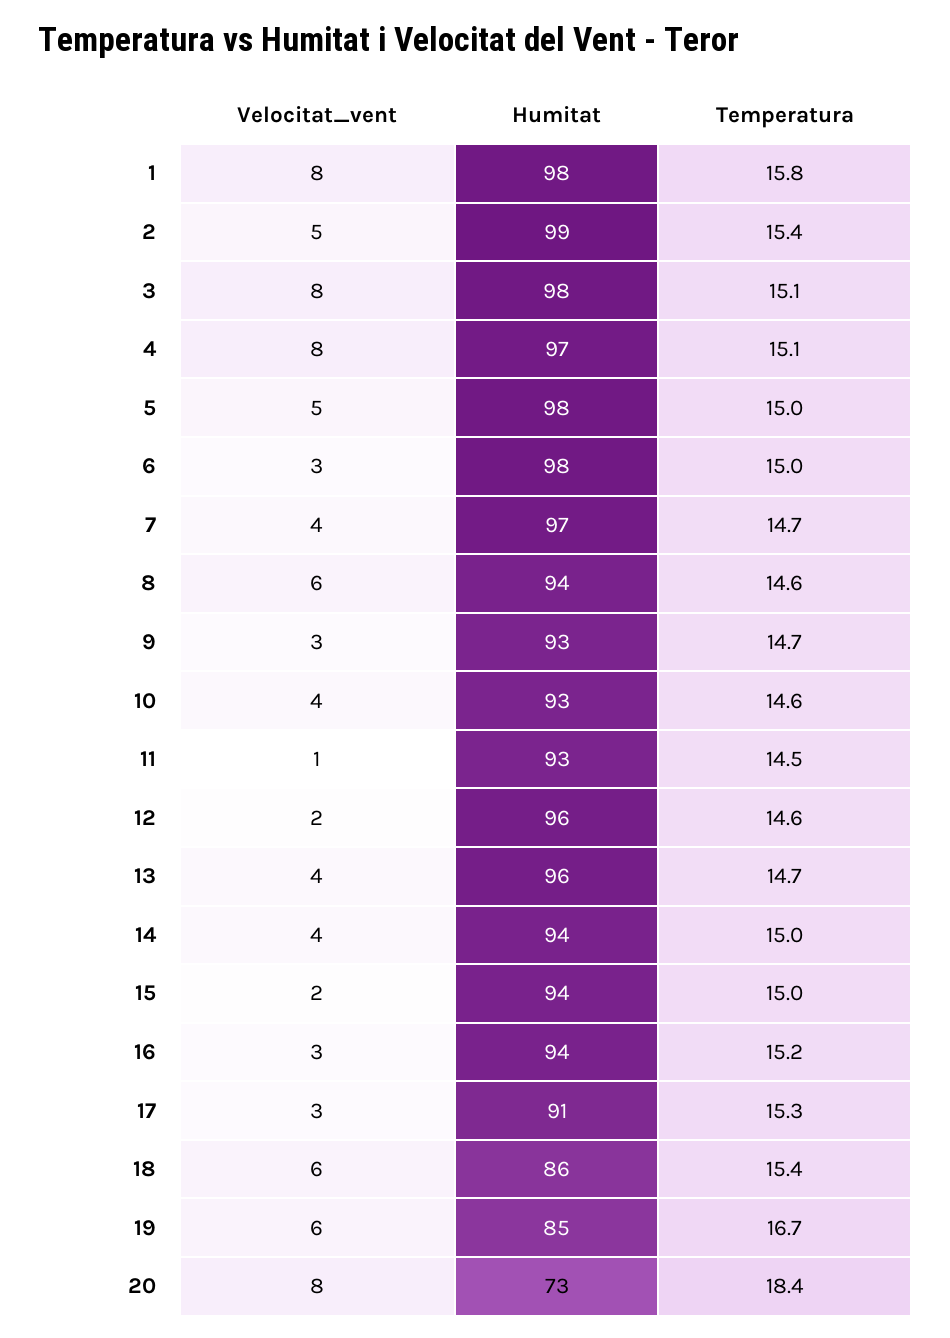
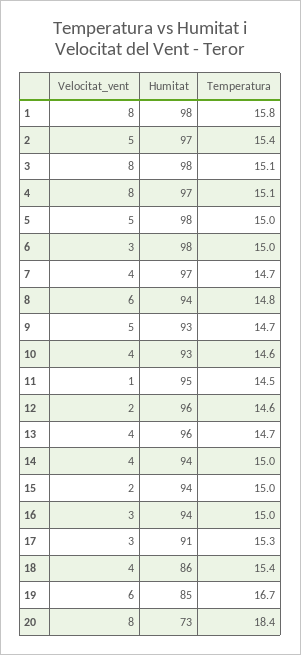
Humitat, 2: 99 -> 97
Temperatura, 8: 14.6 -> 14.8
Velocitat_vent, 9: 3 -> 5
Humitat, 11: 93 -> 95
Temperatura, 16: 15.2 -> 15
Velocitat_vent, 18: 6 -> 4

